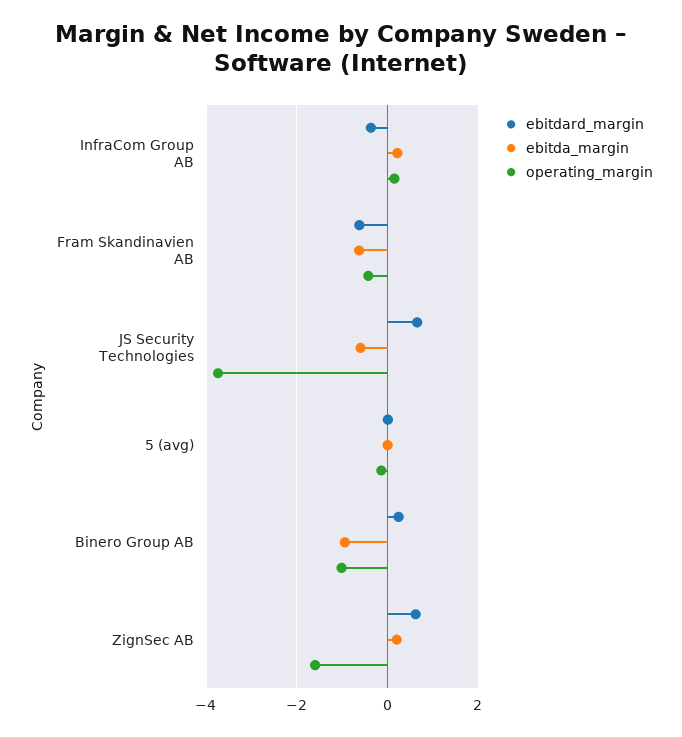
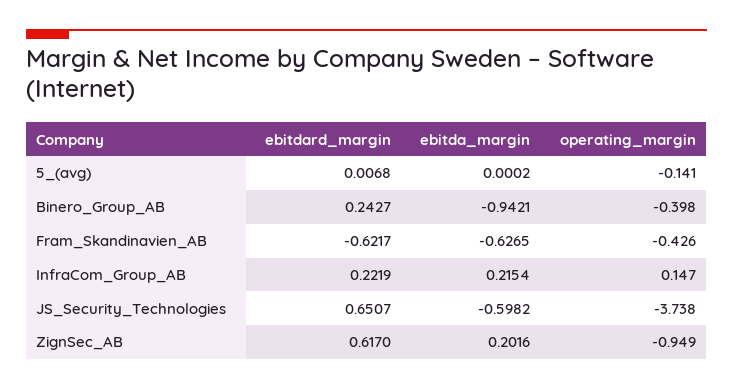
ebitdard_margin, InfraCom Group AB: -0.4 -> 0.2219
operating_margin, Binero Group AB: -1 -> -0.398
operating_margin, ZignSec AB: -1.6 -> -0.949

